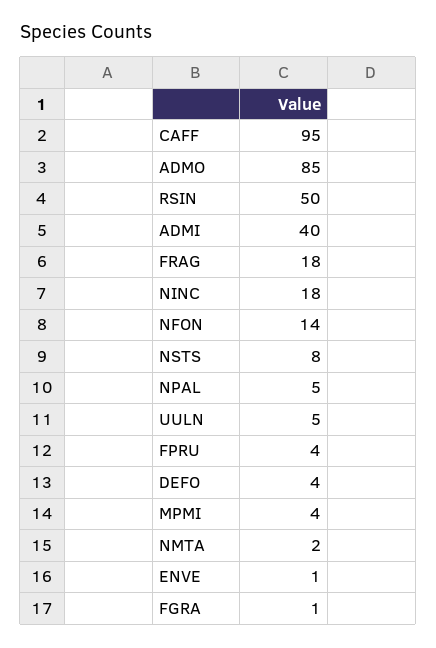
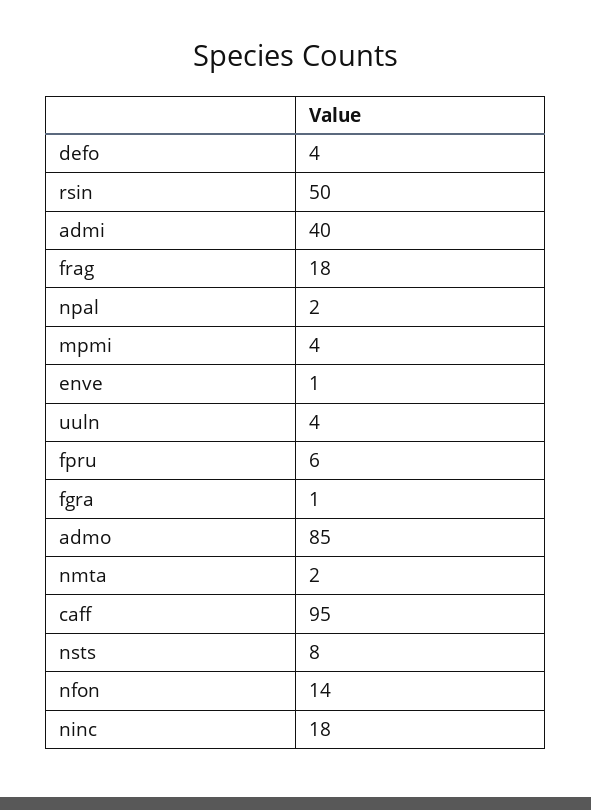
NPAL: 5 -> 2
UULN: 5 -> 4
FPRU: 4 -> 6

